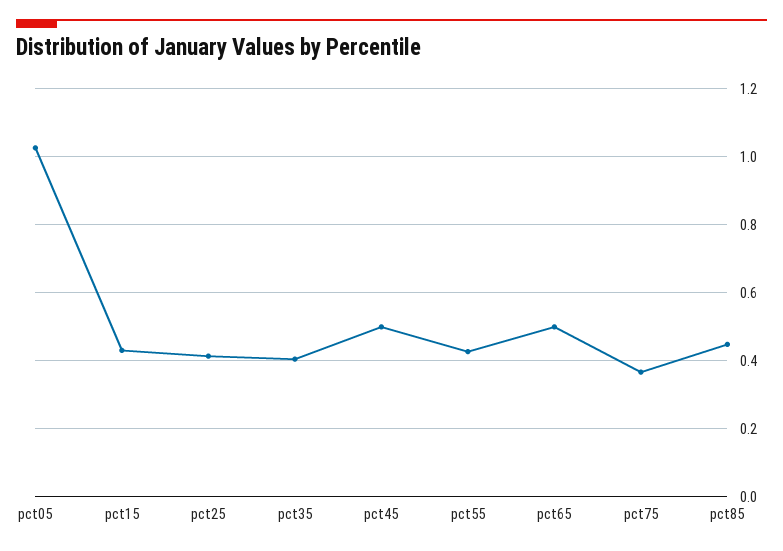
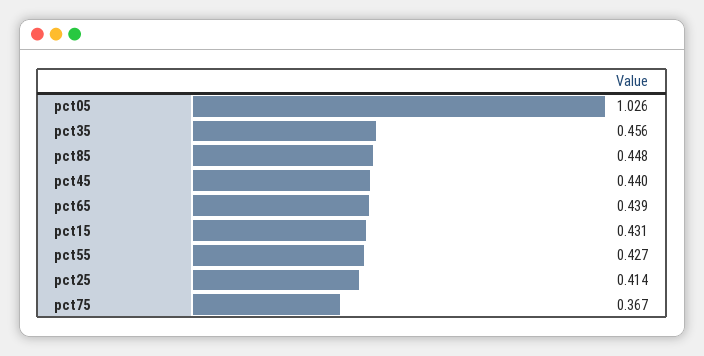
pct35: 0.4 -> 0.456
pct45: 0.5 -> 0.44
pct65: 0.5 -> 0.439

